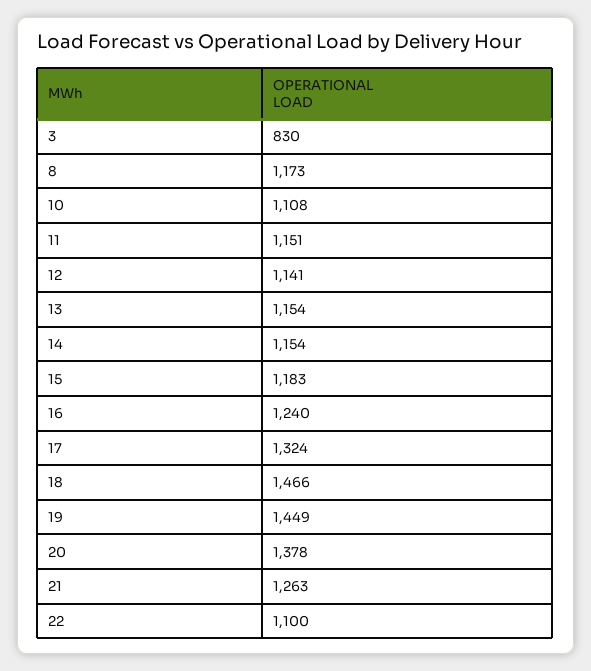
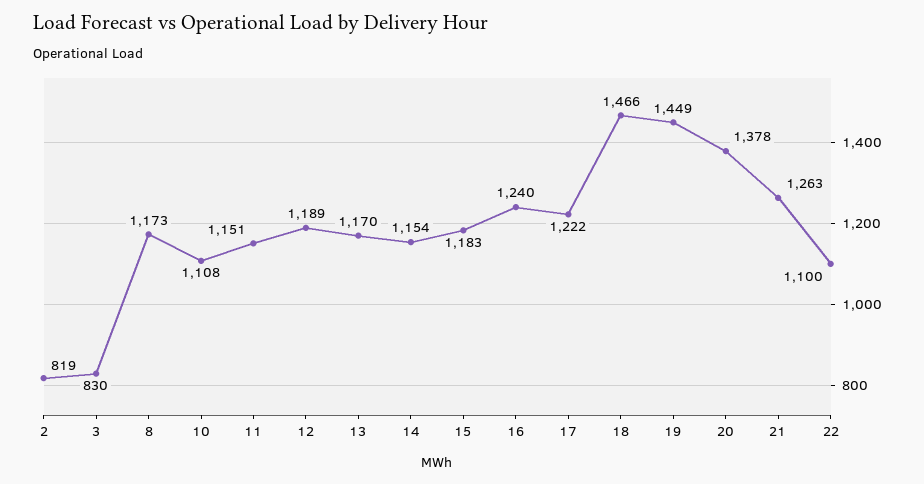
12: 1141 -> 1189
13: 1154 -> 1170
17: 1324 -> 1222
2: none -> 819

